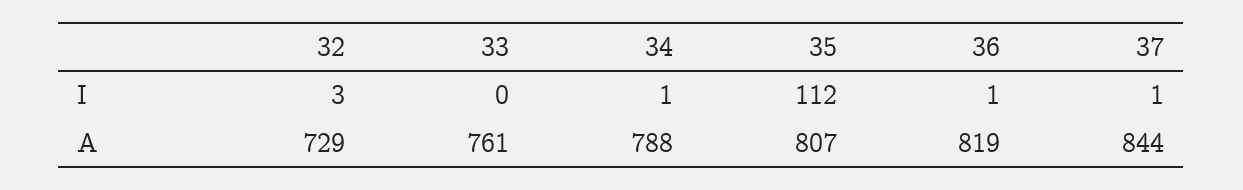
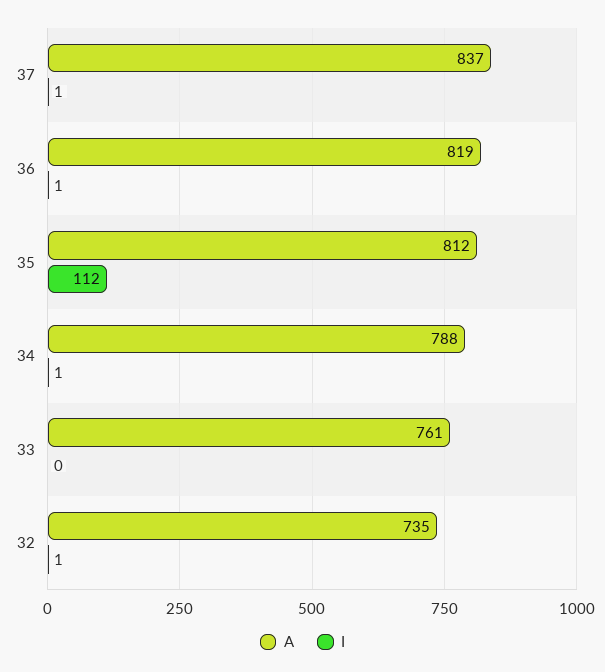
I, 32: 3 -> 1
A, 32: 729 -> 735
A, 35: 807 -> 812
A, 37: 844 -> 837

